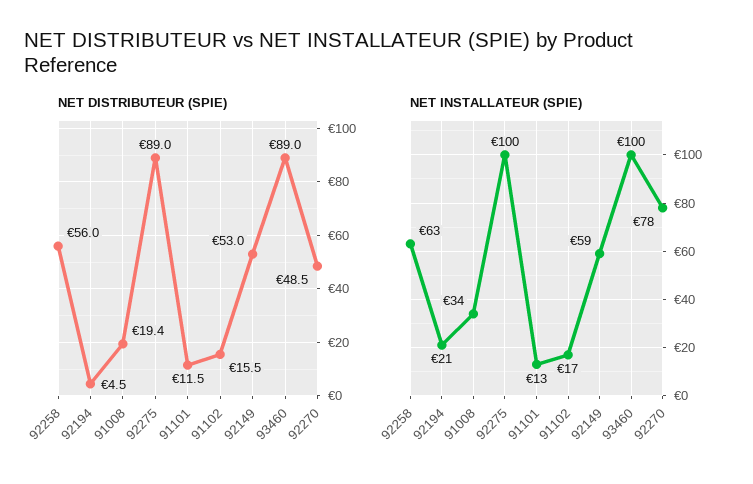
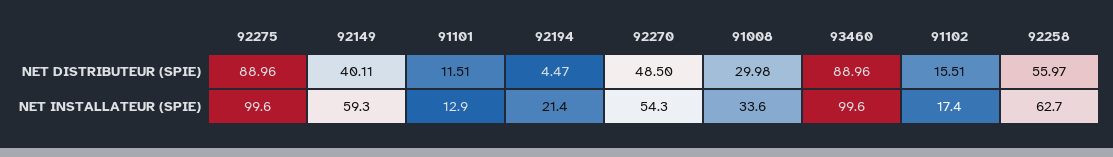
NET DISTRIBUTEUR (SPIE), 91008: 19.4 -> 29.98
NET DISTRIBUTEUR (SPIE), 92149: 53 -> 40.11
NET INSTALLATEUR (SPIE), 92270: 78 -> 54.3

